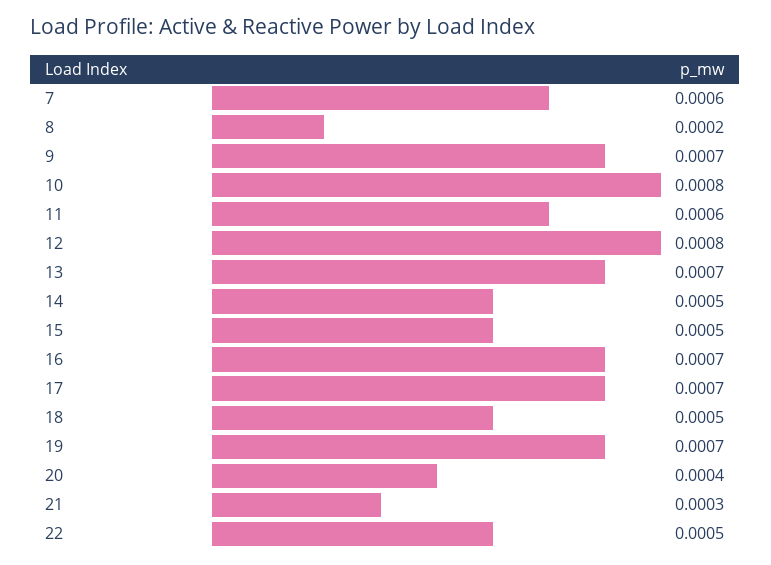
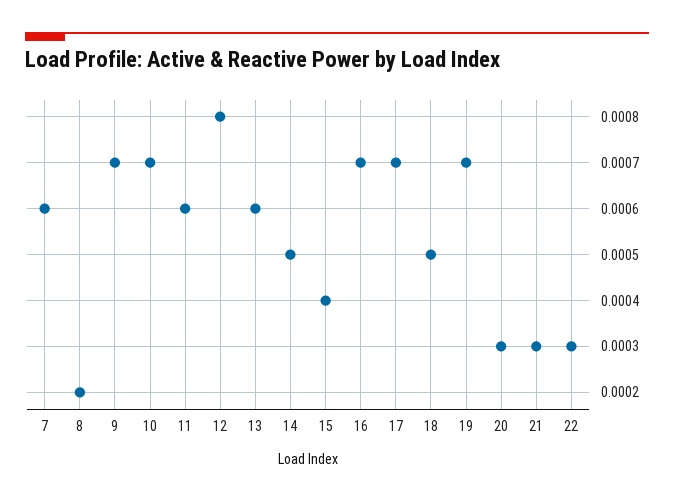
10: 0.0008 -> 0.0007
13: 0.0007 -> 0.0006
15: 0.0005 -> 0.0004
20: 0.0004 -> 0.0003
22: 0.0005 -> 0.0003

